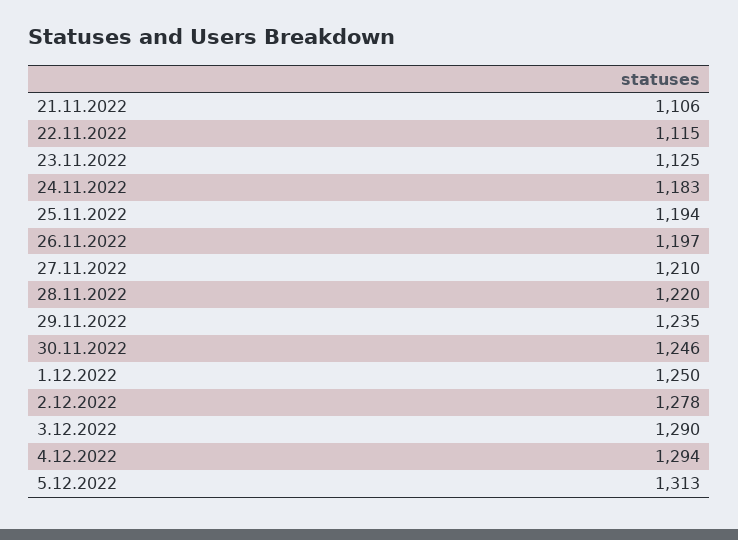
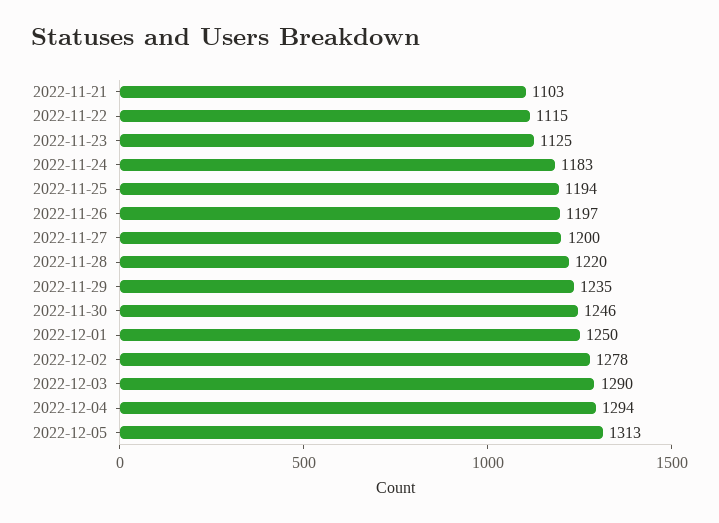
21.11.2022: 1106 -> 1103
27.11.2022: 1210 -> 1200

